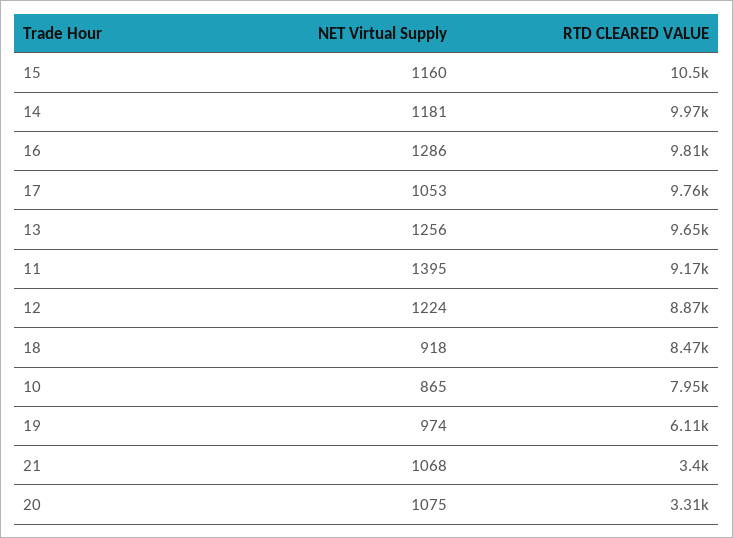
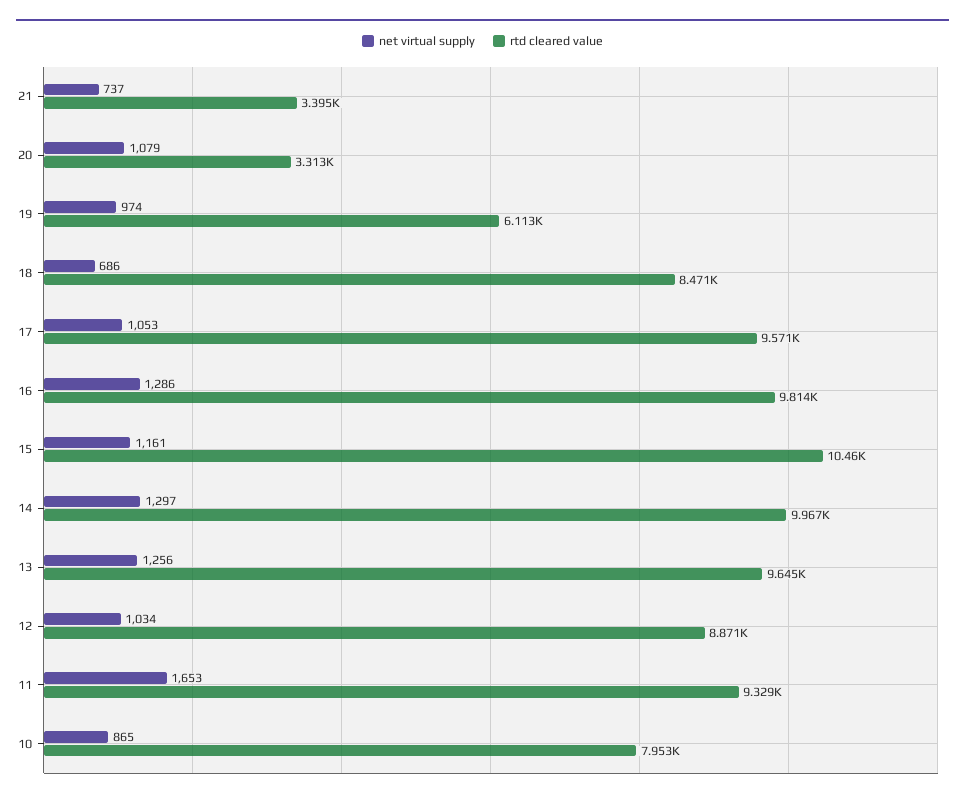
NET Virtual Supply, 15: 1160 -> 1161
NET Virtual Supply, 14: 1181 -> 1297
RTD CLEARED VALUE, 17: 9760 -> 9571
NET Virtual Supply, 11: 1395 -> 1653
RTD CLEARED VALUE, 11: 9170 -> 9329
NET Virtual Supply, 12: 1224 -> 1034
NET Virtual Supply, 18: 918 -> 686
NET Virtual Supply, 21: 1068 -> 737
NET Virtual Supply, 20: 1075 -> 1079

